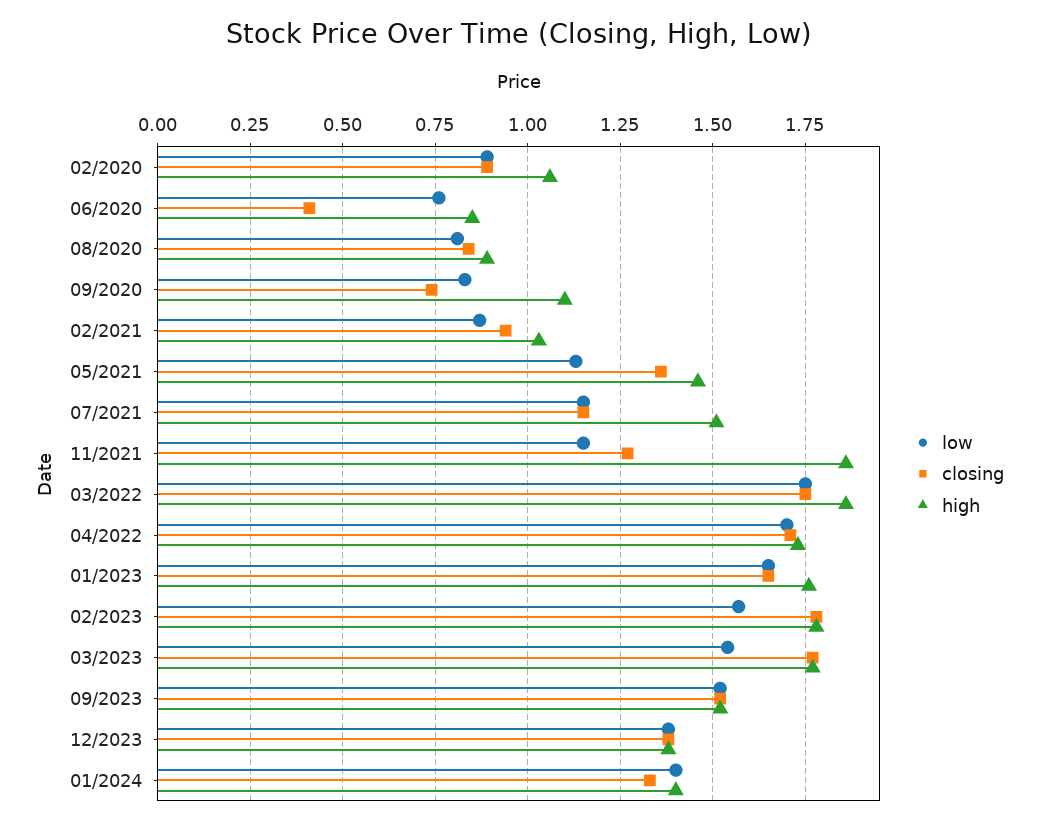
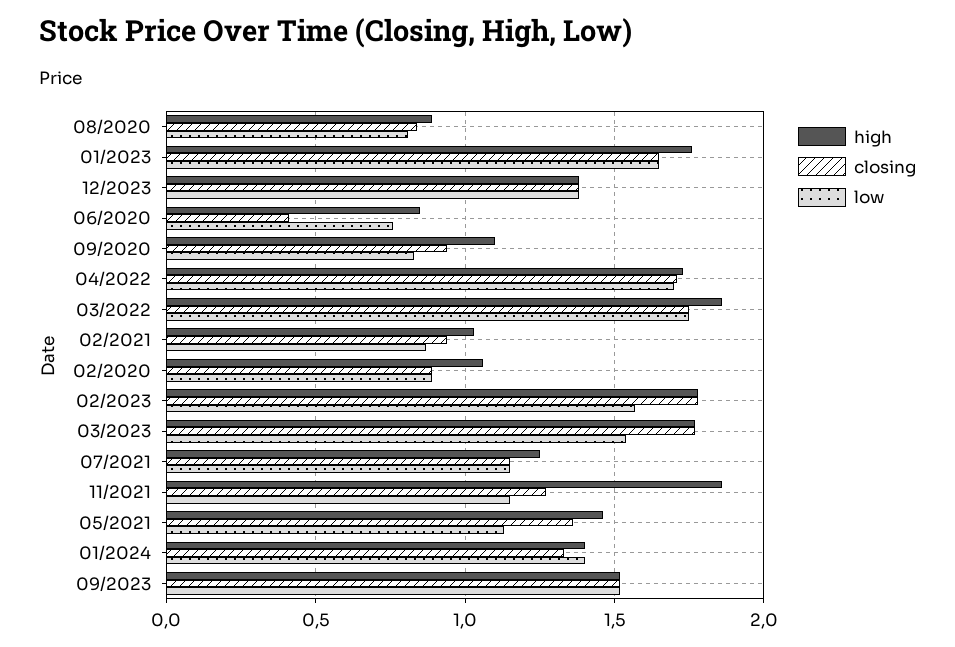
closing, 09/2020: 0.75 -> 0.95
high, 07/2021: 1.5 -> 1.25

